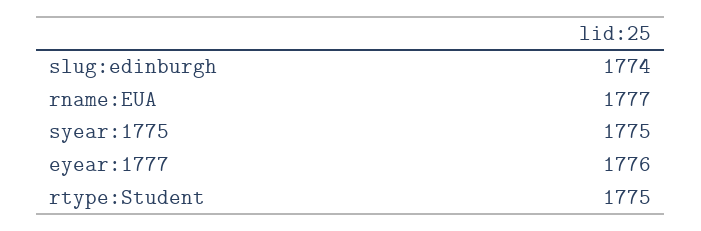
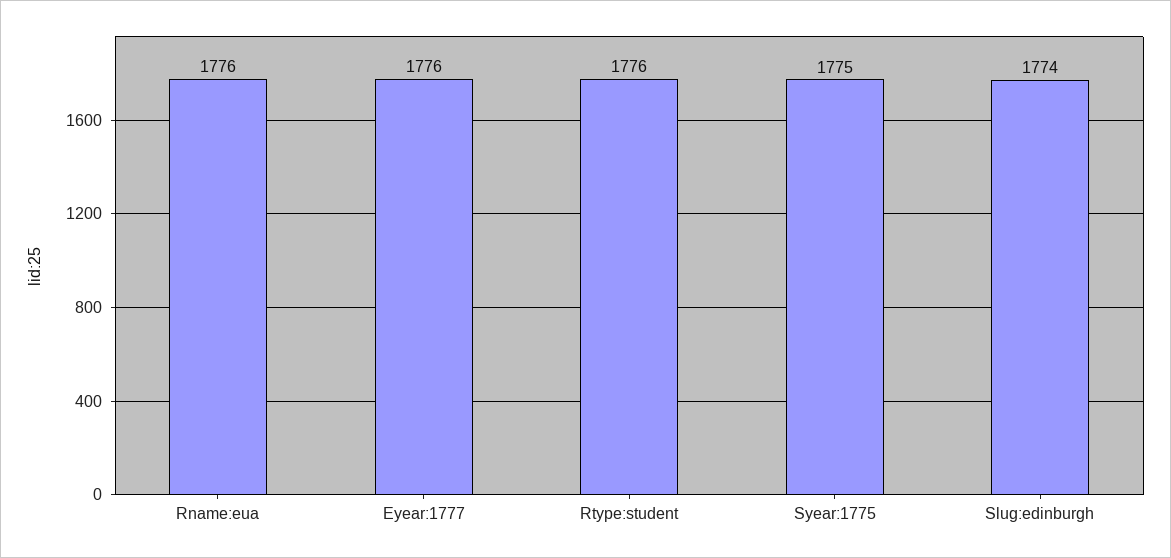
rname:EUA: 1777 -> 1776
rtype:Student: 1775 -> 1776

